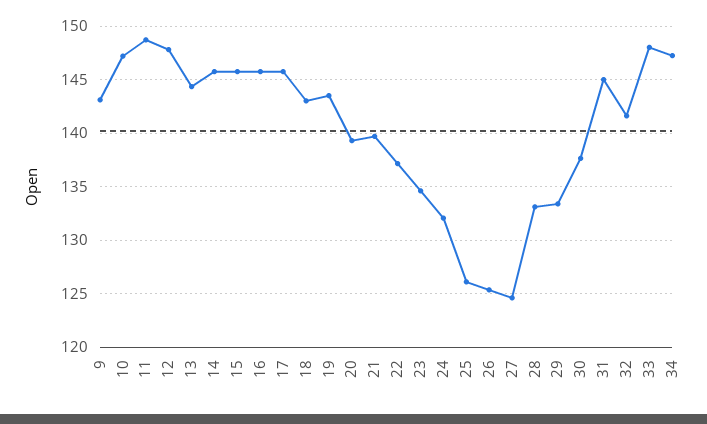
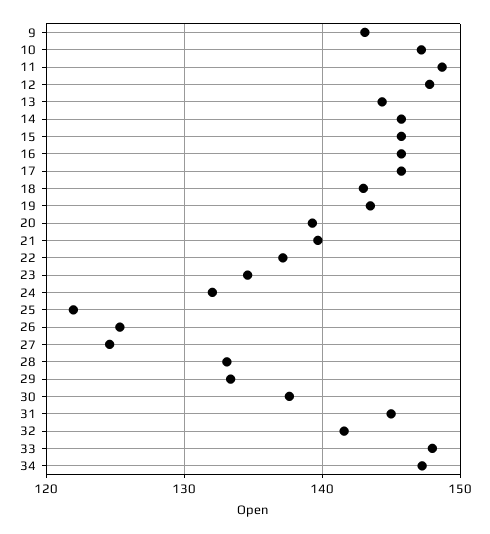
25: 126 -> 122

